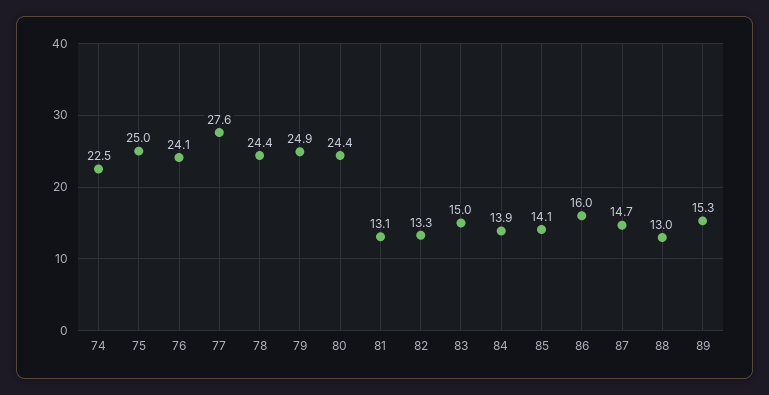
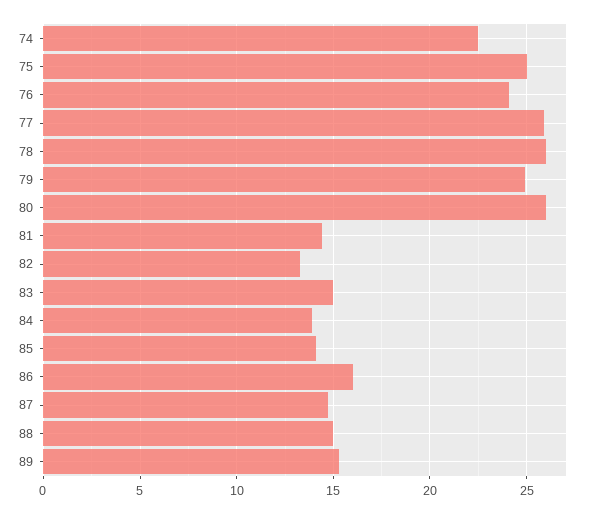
77: 27.6 -> 26
78: 24.4 -> 26
80: 24.4 -> 26
81: 13.1 -> 14.5
88: 13 -> 15

